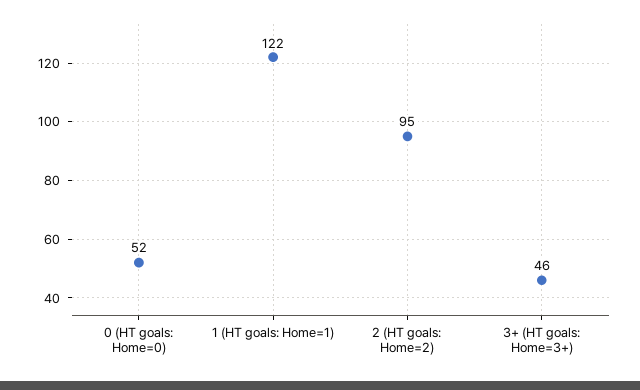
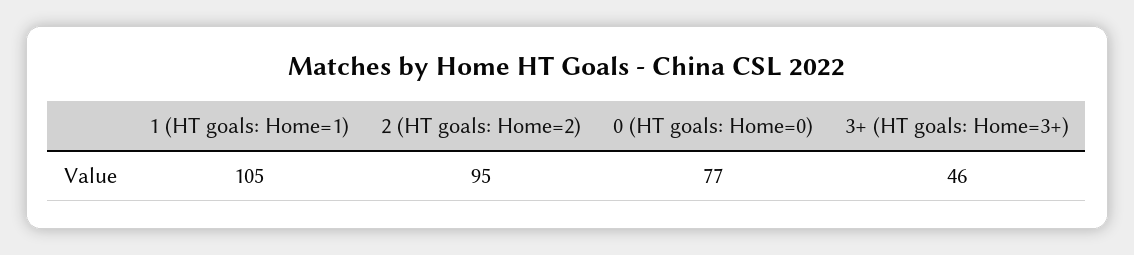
0 (HT goals: Home=0): 52 -> 77
1 (HT goals: Home=1): 122 -> 105

